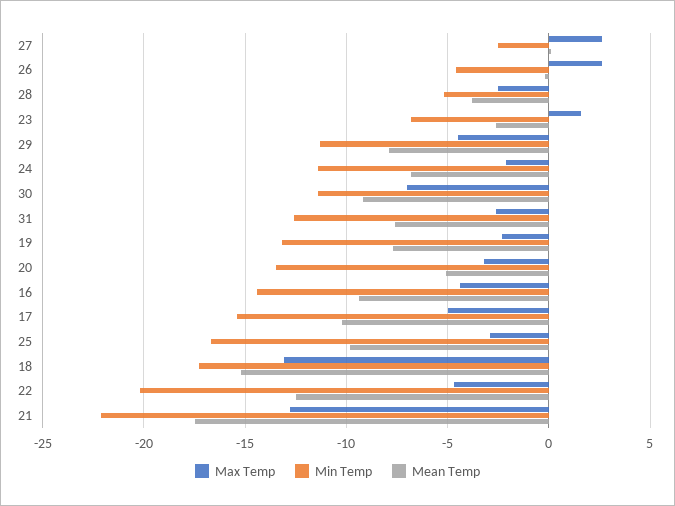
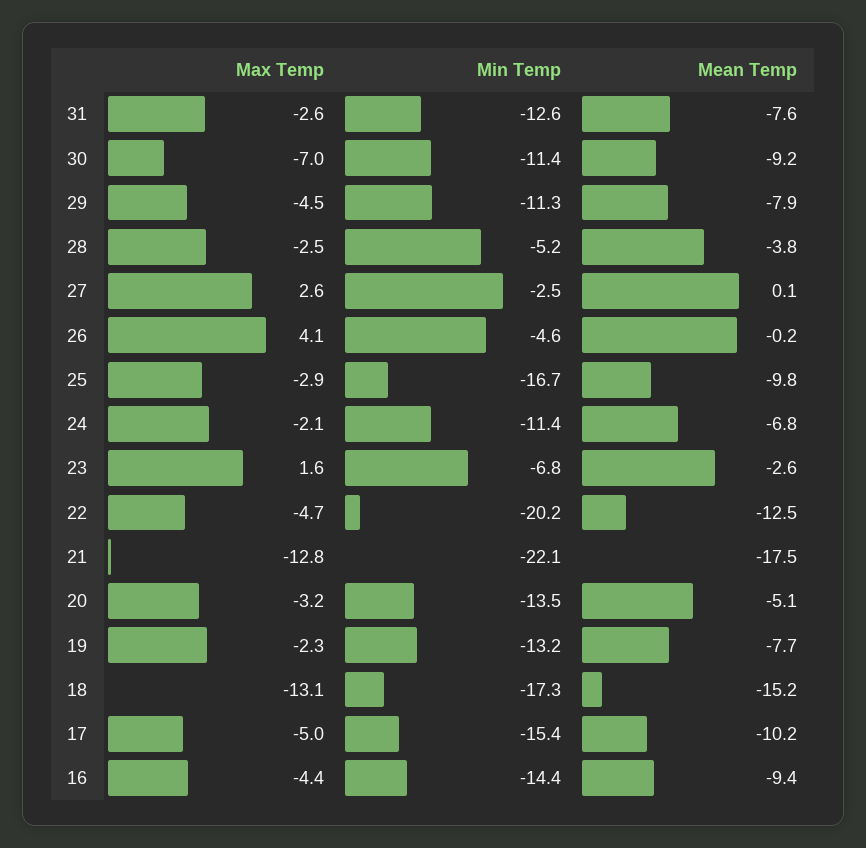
Max Temp, 26: 2.5 -> 4.1

